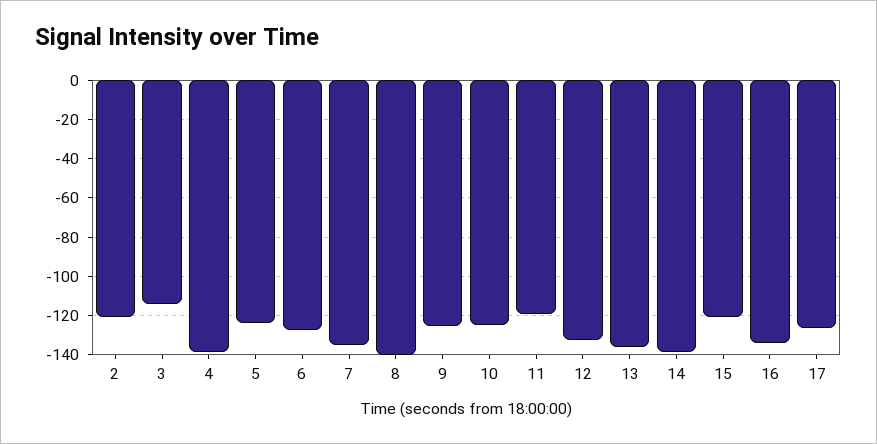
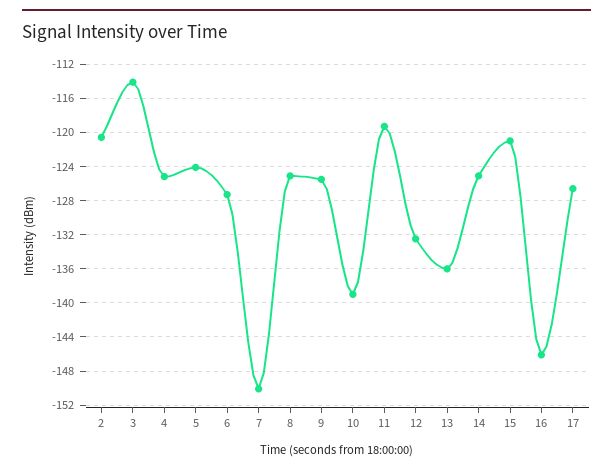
4: -140 -> -125
7: -135 -> -150
8: -140 -> -125
10: -125 -> -139
14: -140 -> -125
16: -135 -> -146

